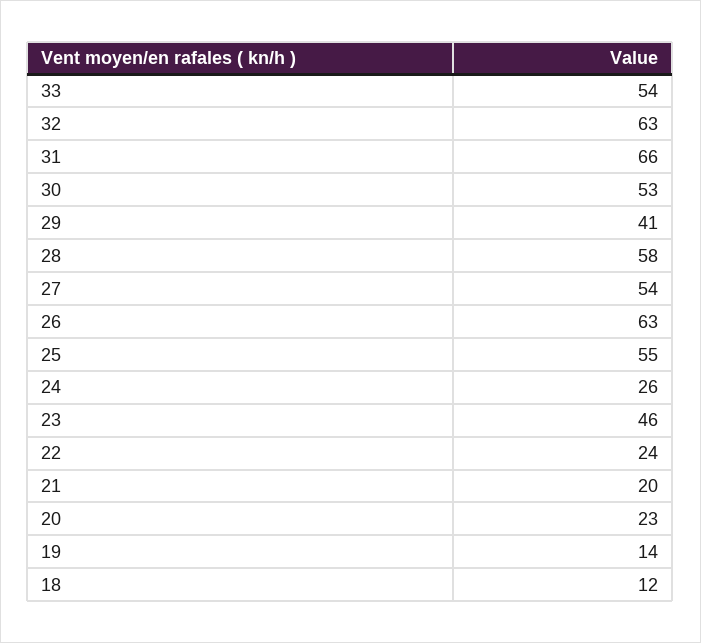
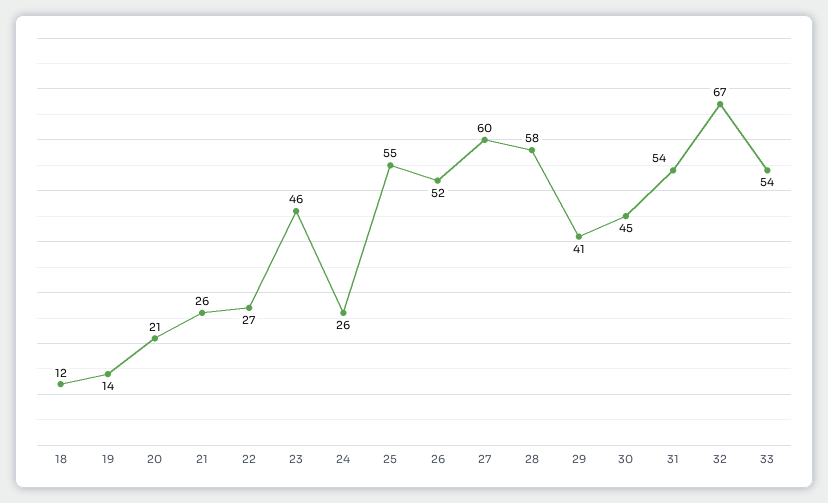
32: 63 -> 67
31: 66 -> 54
30: 53 -> 45
27: 54 -> 60
26: 63 -> 52
22: 24 -> 27
21: 20 -> 26
20: 23 -> 21

